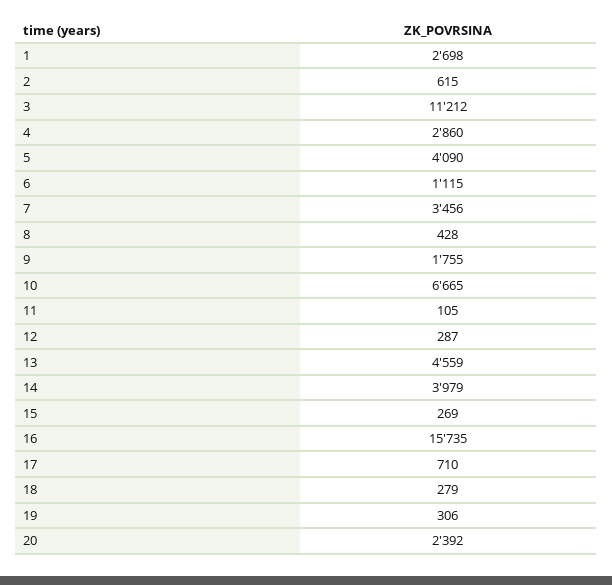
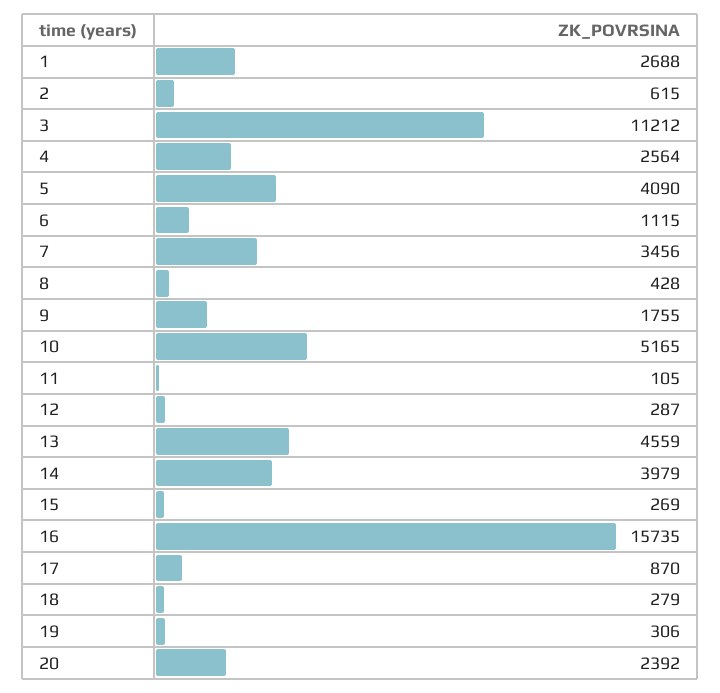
1: 2698 -> 2688
4: 2860 -> 2564
10: 6665 -> 5165
17: 710 -> 870

